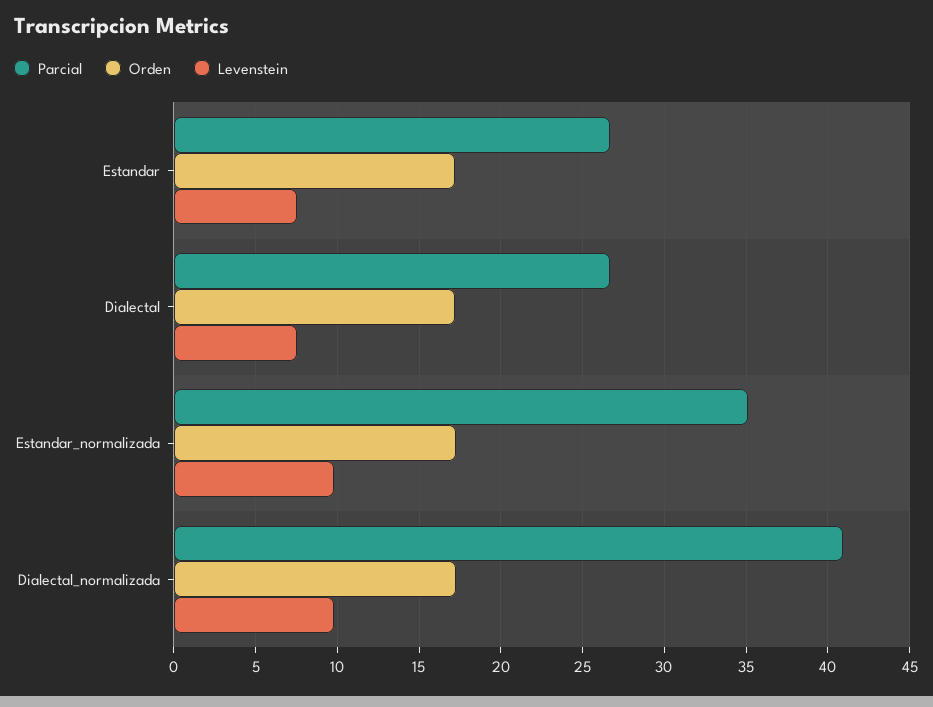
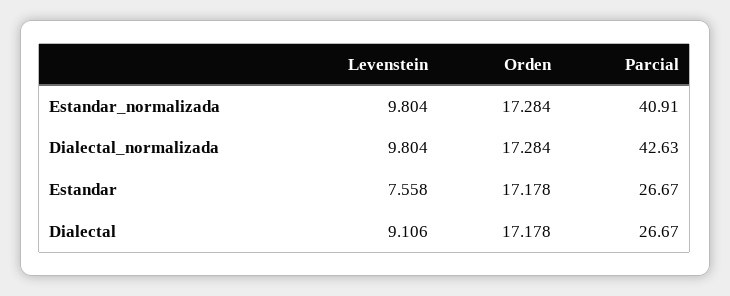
Levenstein, Dialectal: 7.5 -> 9.106
Parcial, Estandar_normalizada: 35 -> 40.91
Parcial, Dialectal_normalizada: 41 -> 42.63

